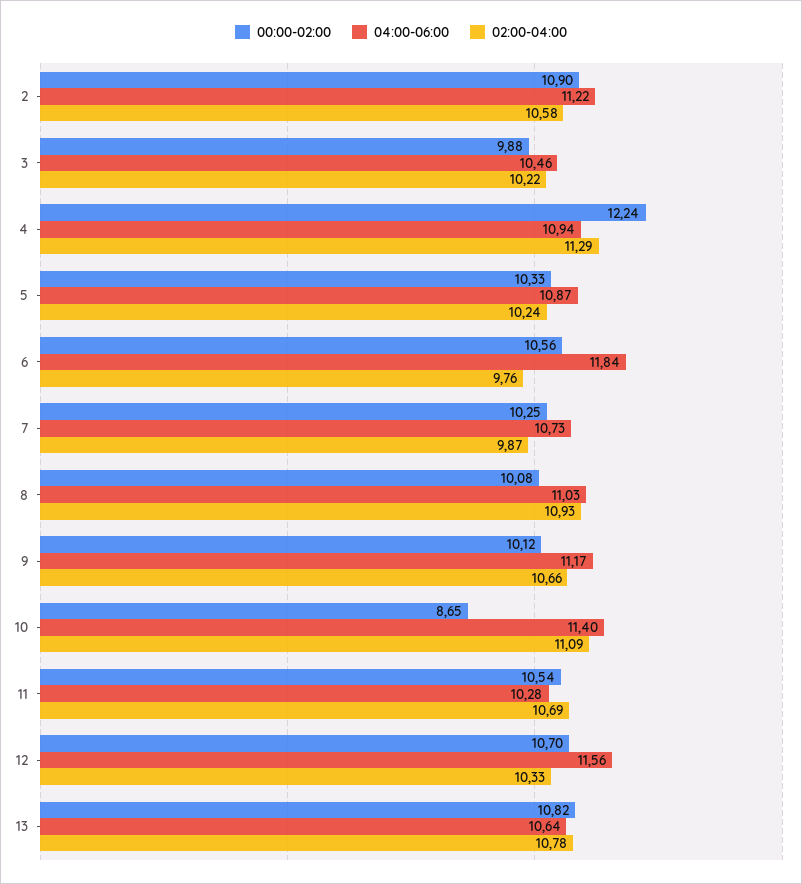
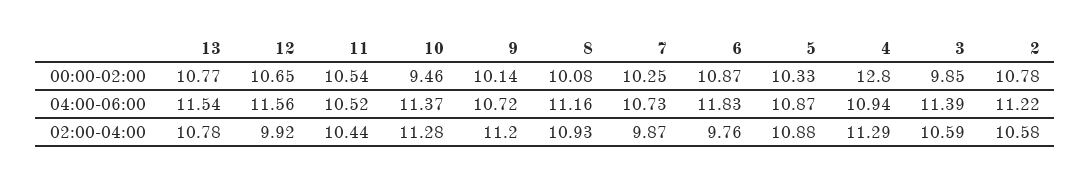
00:00-02:00, 2: 10.9 -> 10.78
00:00-02:00, 3: 9.88 -> 9.85
04:00-06:00, 3: 10.46 -> 11.39
02:00-04:00, 3: 10.22 -> 10.59
00:00-02:00, 4: 12.24 -> 12.8
02:00-04:00, 5: 10.24 -> 10.88
00:00-02:00, 6: 10.56 -> 10.87
04:00-06:00, 6: 11.84 -> 11.83
04:00-06:00, 8: 11.03 -> 11.16
00:00-02:00, 9: 10.12 -> 10.14
04:00-06:00, 9: 11.17 -> 10.72
02:00-04:00, 9: 10.66 -> 11.2
00:00-02:00, 10: 8.65 -> 9.46
04:00-06:00, 10: 11.4 -> 11.37
02:00-04:00, 10: 11.09 -> 11.28
04:00-06:00, 11: 10.28 -> 10.52
02:00-04:00, 11: 10.69 -> 10.44
00:00-02:00, 12: 10.7 -> 10.65
02:00-04:00, 12: 10.33 -> 9.92
00:00-02:00, 13: 10.82 -> 10.77
04:00-06:00, 13: 10.64 -> 11.54

